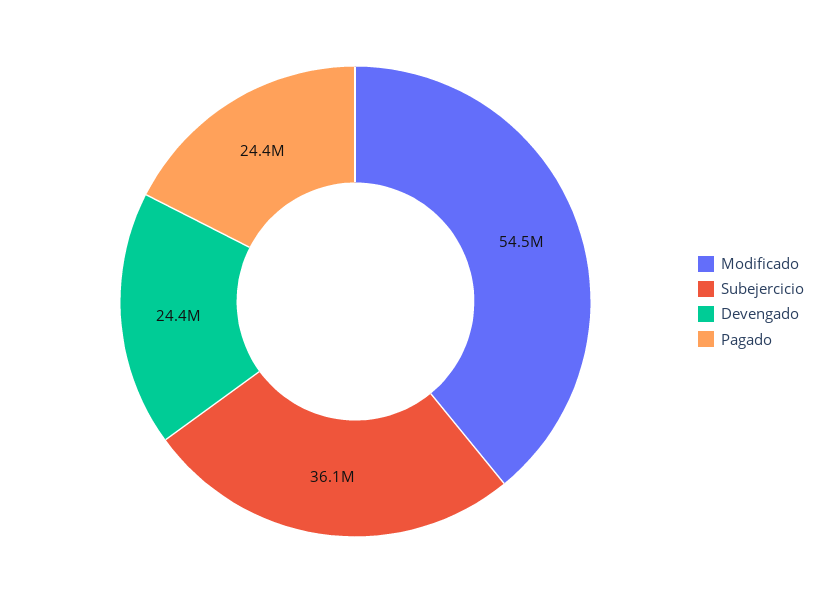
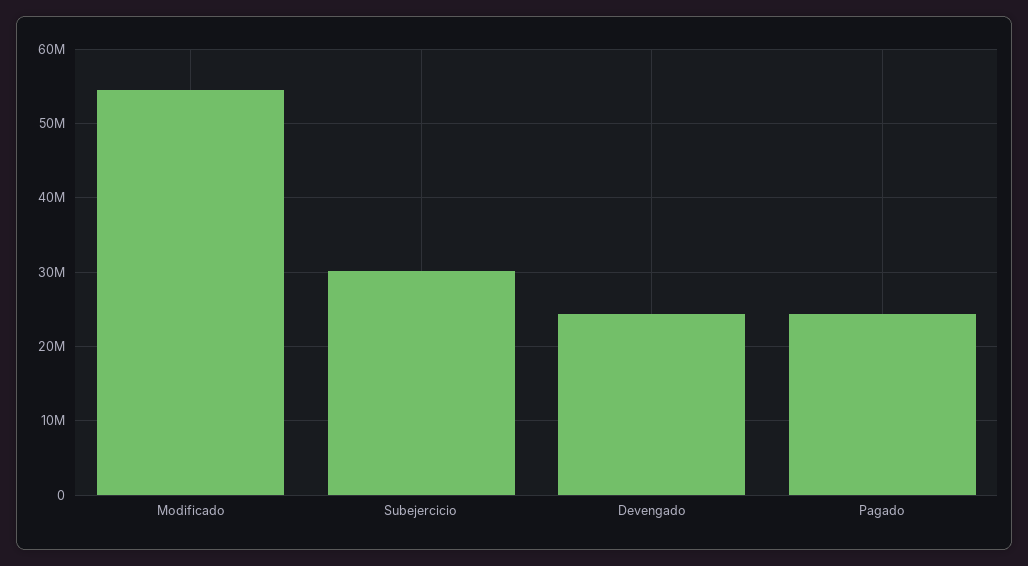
Subejercicio: 36100000 -> 30000000

